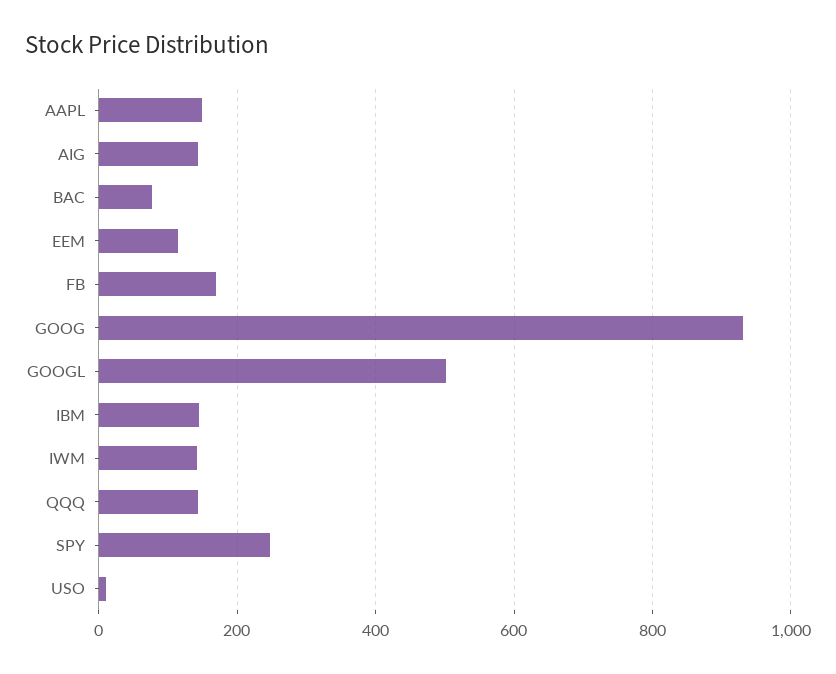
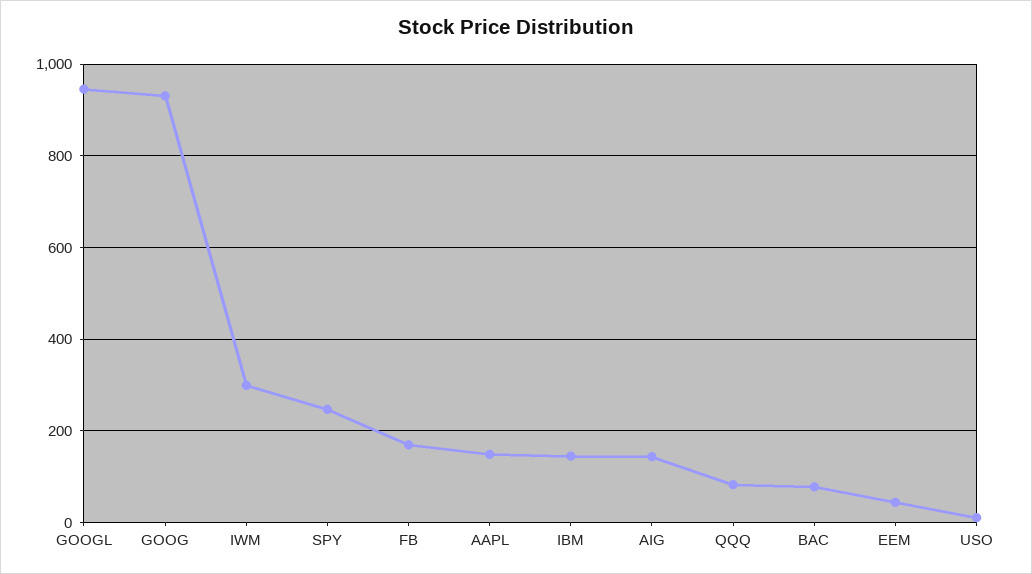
EEM: 120 -> 40
GOOGL: 500 -> 940
IWM: 140 -> 300
QQQ: 140 -> 80

